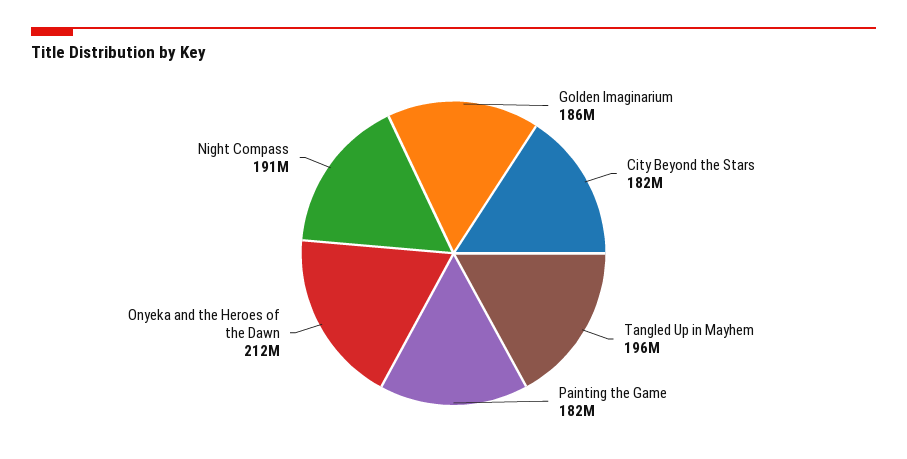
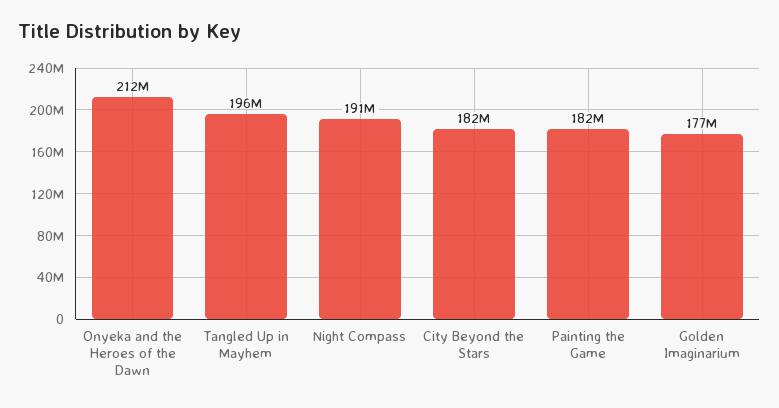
Golden Imaginarium: 186000000 -> 177000000

